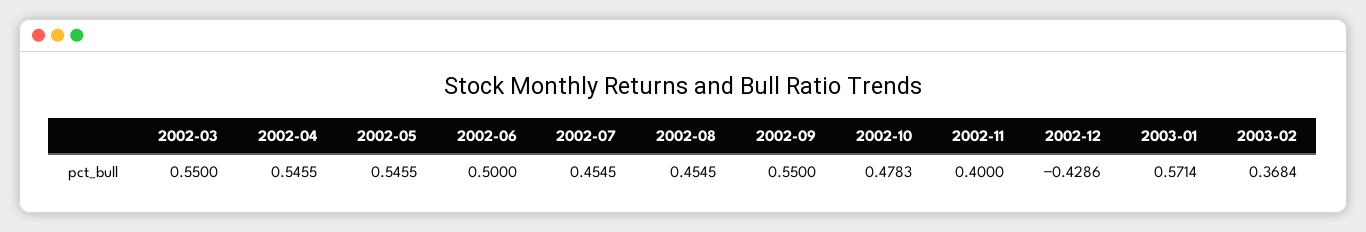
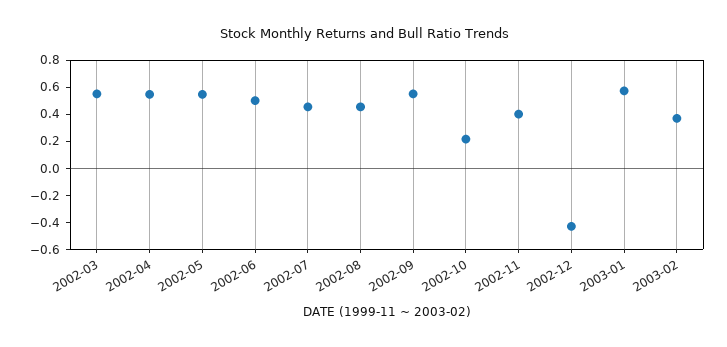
2002-10: 0.4783 -> 0.2

